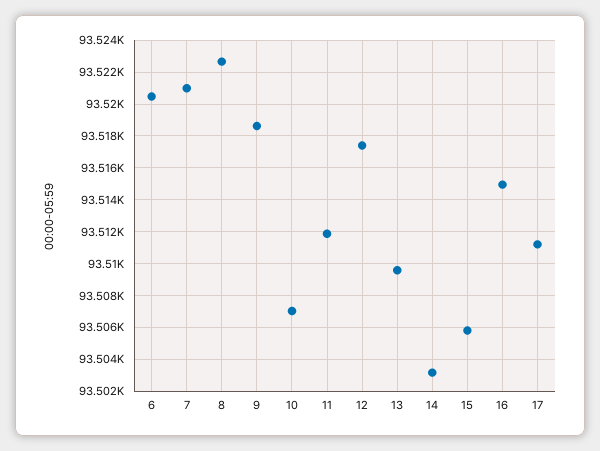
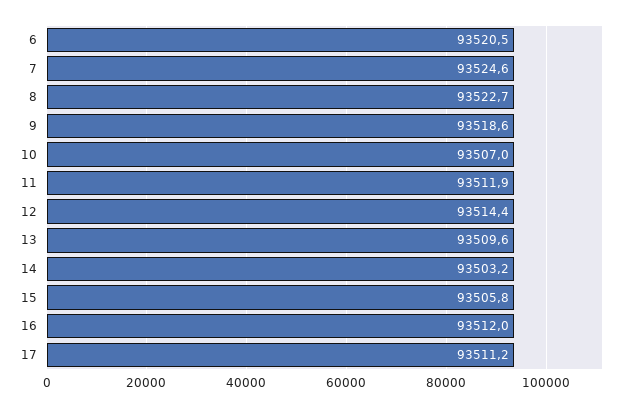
7: 93521 -> 93524.6
12: 93517.5 -> 93514.4
16: 93515 -> 93512

